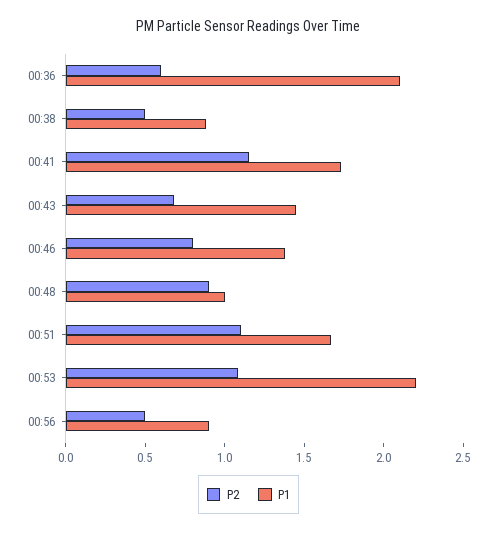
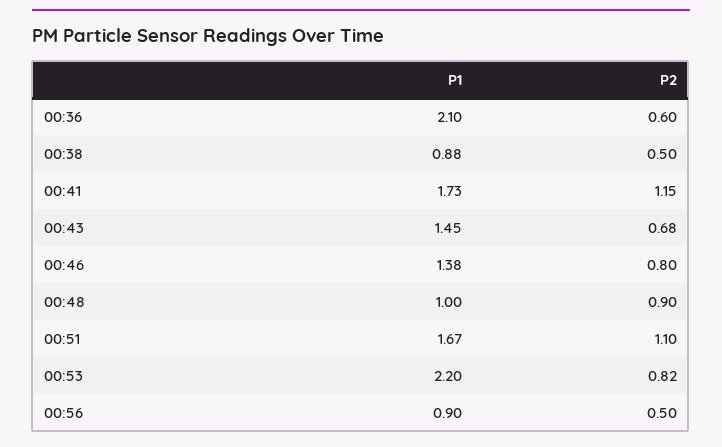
P2, 00:53: 1.1 -> 0.82

